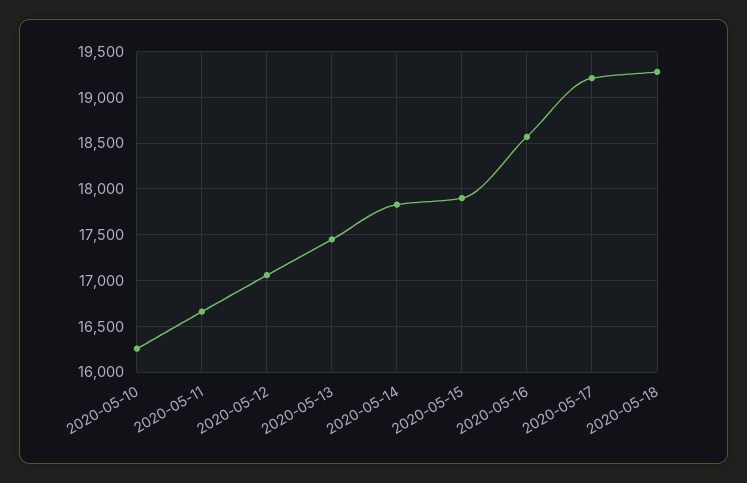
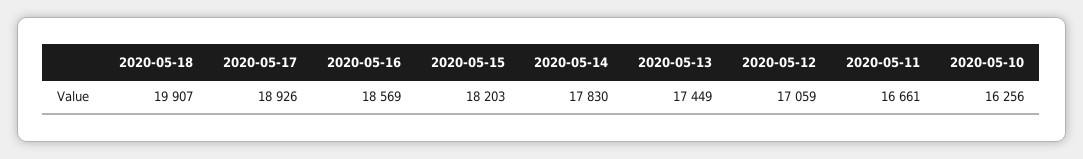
2020-05-15: 17900 -> 18203
2020-05-17: 19200 -> 18926
2020-05-18: 19300 -> 19907

